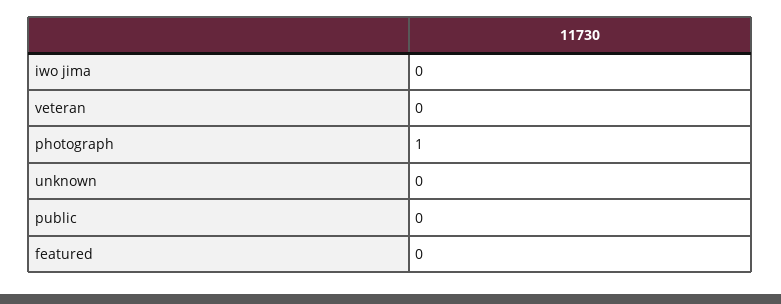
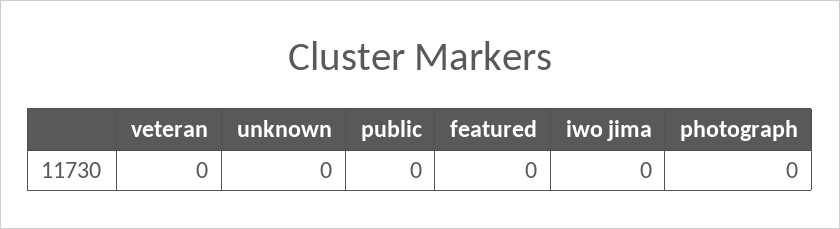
photograph: 1 -> 0

